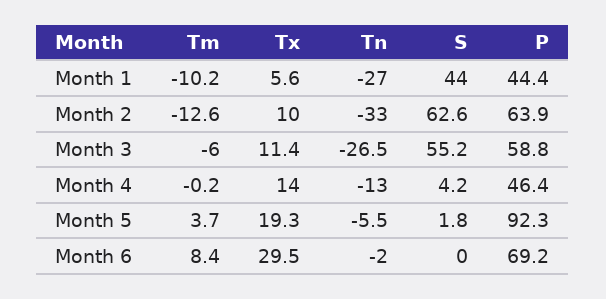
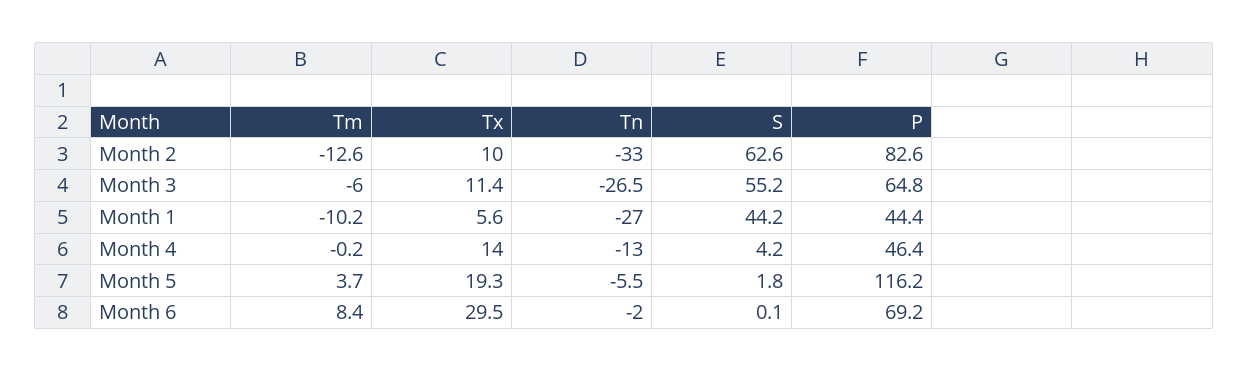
S, Month 1: 44 -> 44.2
P, Month 2: 63.9 -> 82.6
P, Month 3: 58.8 -> 64.8
P, Month 5: 92.3 -> 116.2
S, Month 6: 0 -> 0.1

